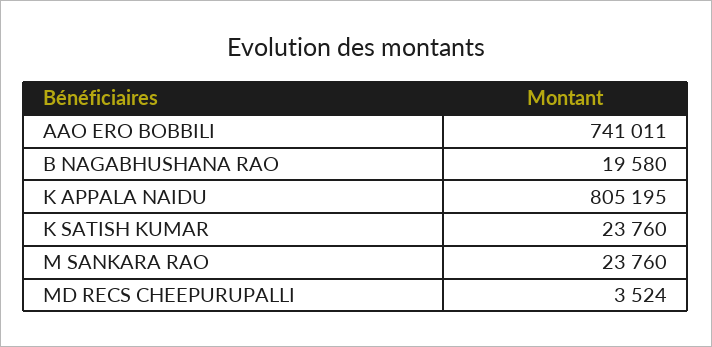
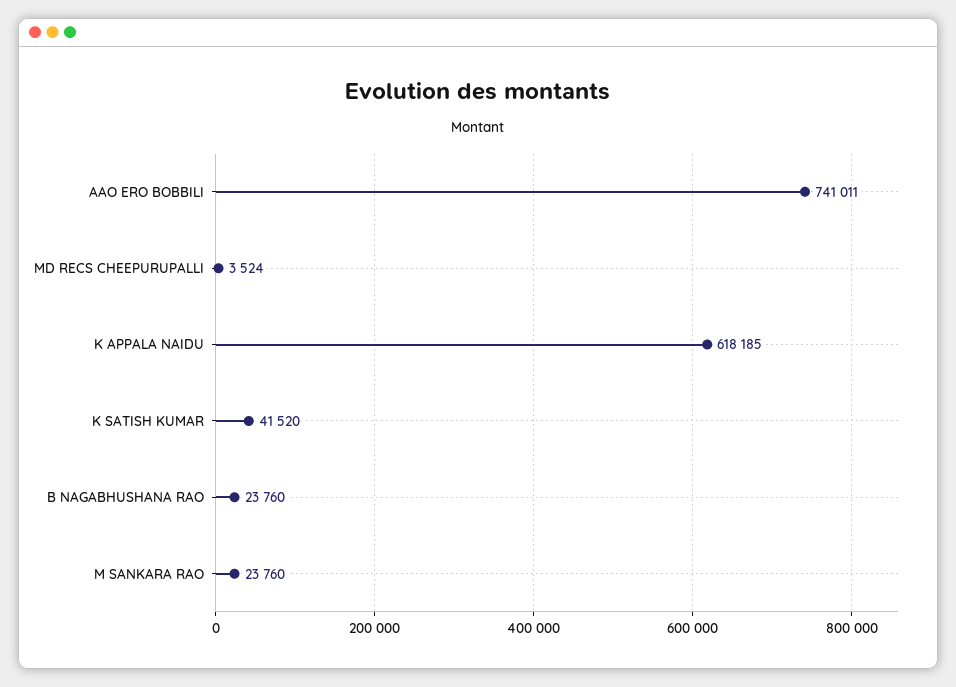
B NAGABHUSHANA RAO: 19580 -> 23760
K APPALA NAIDU: 805195 -> 618185
K SATISH KUMAR: 23760 -> 41520

